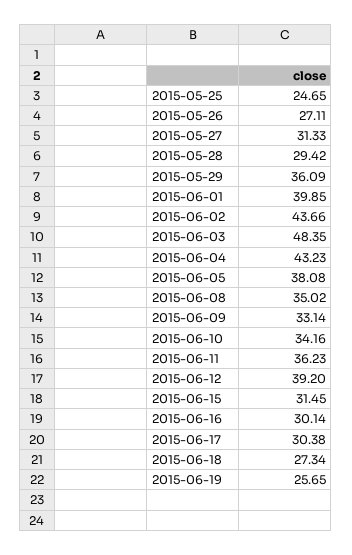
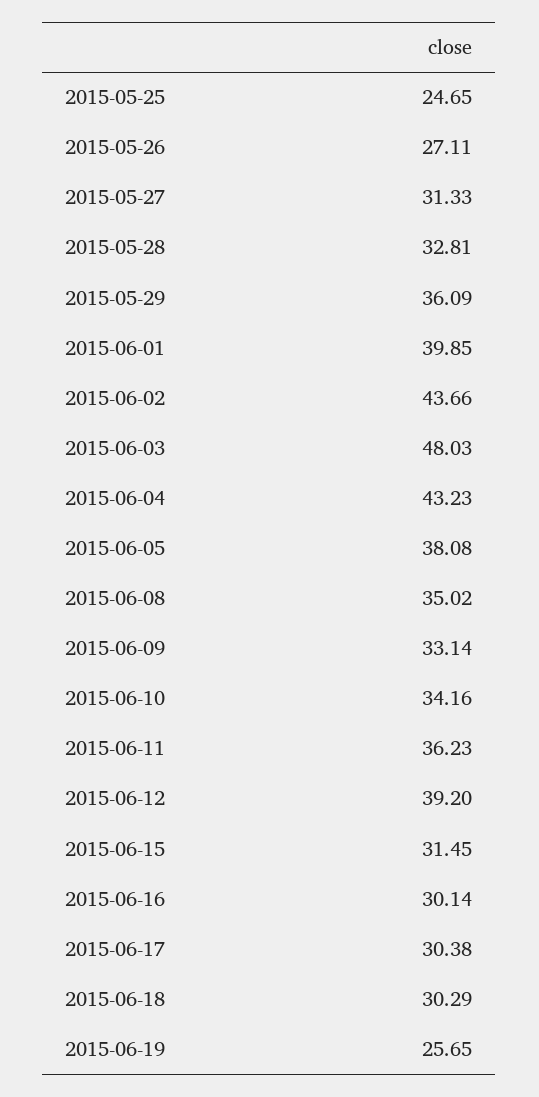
2015-05-28: 29.42 -> 32.81
2015-06-03: 48.35 -> 48.03
2015-06-18: 27.34 -> 30.29

